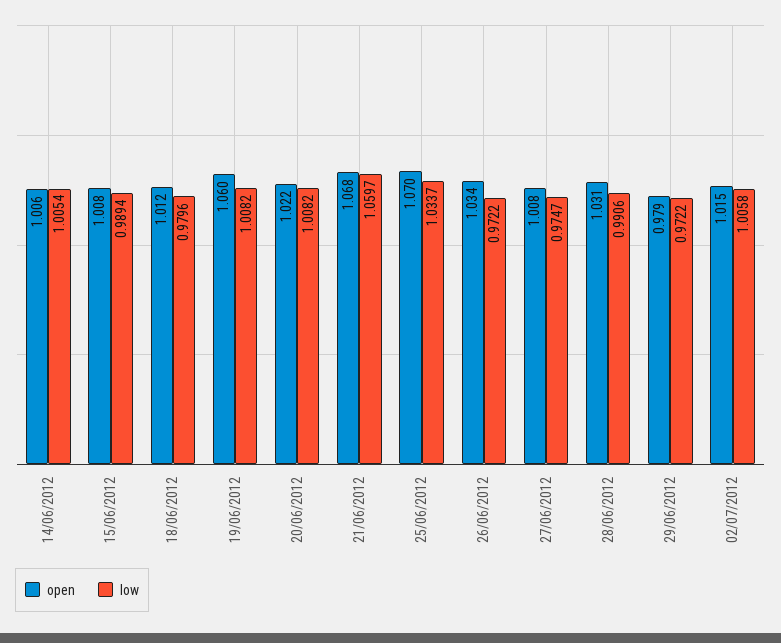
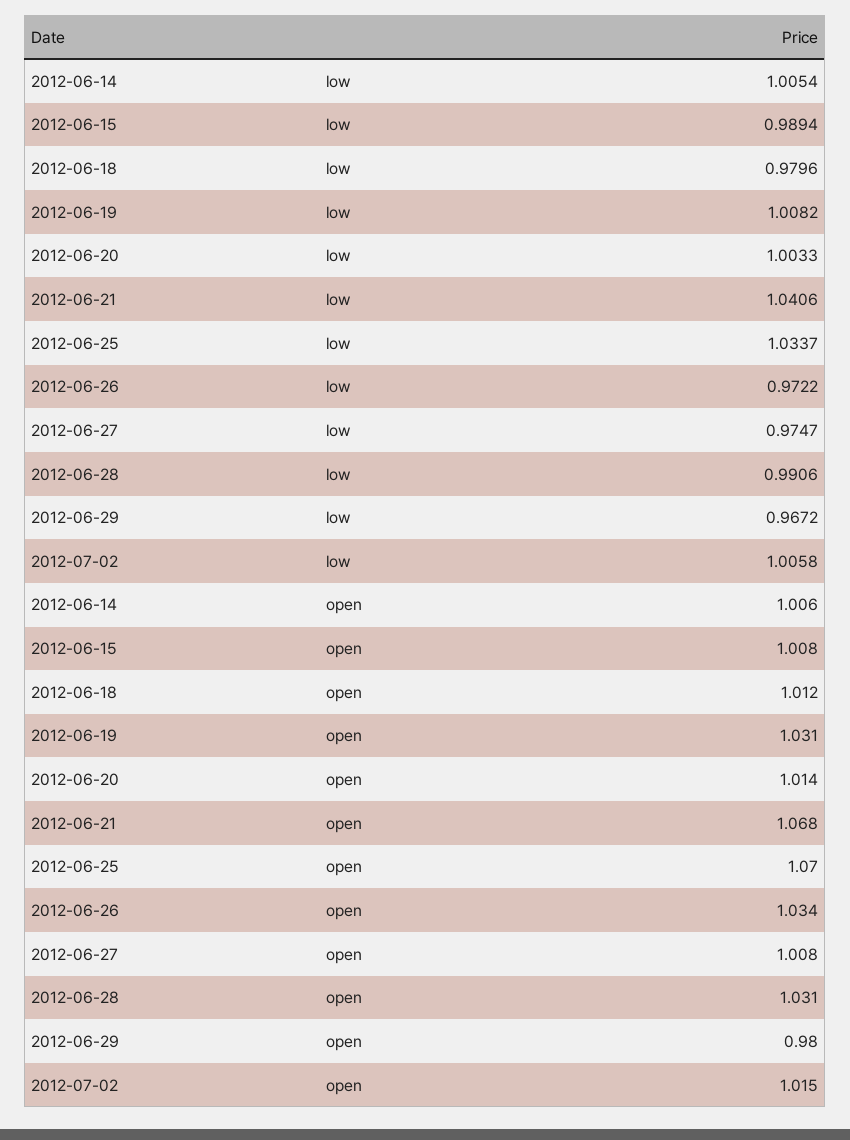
open, 19/06/2012: 1.06 -> 1.031
open, 20/06/2012: 1.022 -> 1.014
low, 20/06/2012: 1.0082 -> 1.0033
low, 21/06/2012: 1.0597 -> 1.0406
open, 29/06/2012: 0.979 -> 0.98
low, 29/06/2012: 0.9722 -> 0.9672

